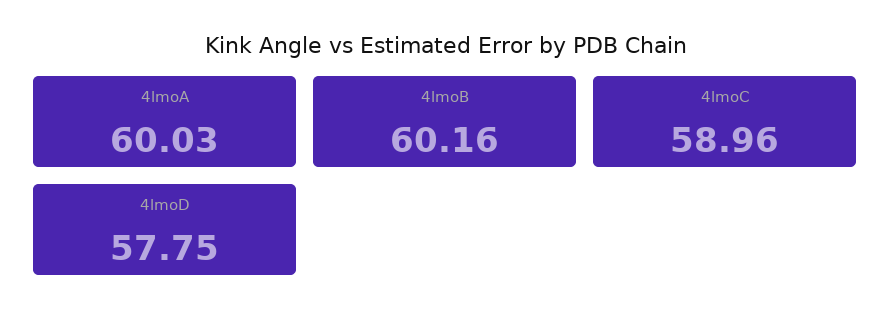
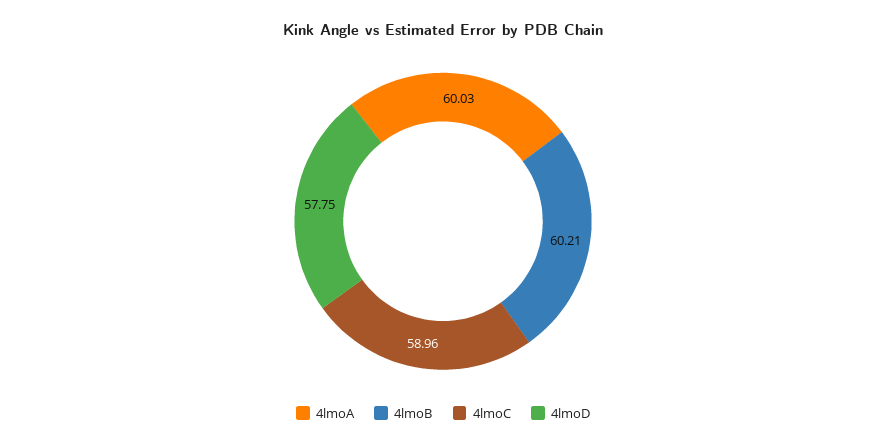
4lmoB: 60.16 -> 60.21

